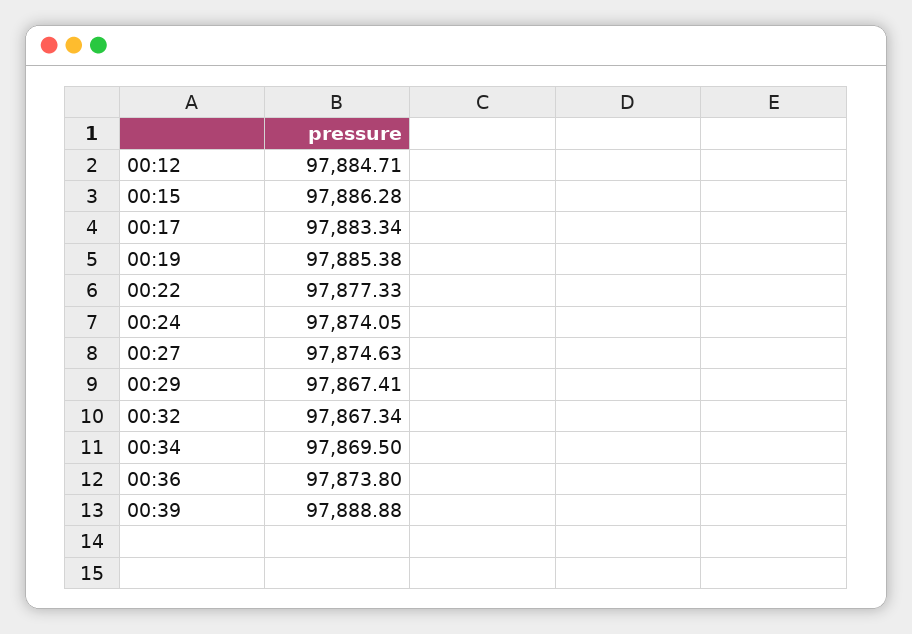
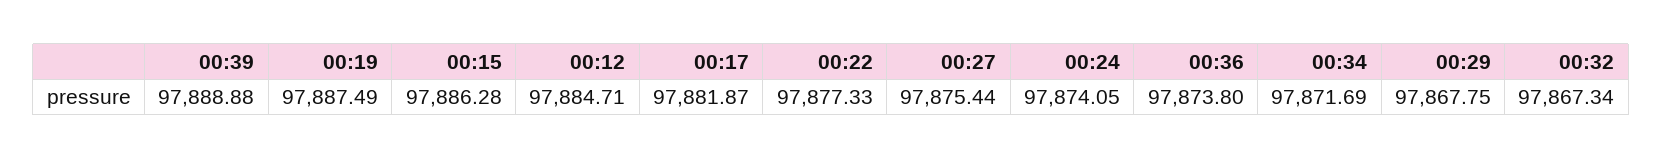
00:17: 97883.34 -> 97881.87
00:19: 97885.38 -> 97887.49
00:27: 97874.63 -> 97875.44
00:29: 97867.41 -> 97867.75
00:34: 97869.5 -> 97871.69

